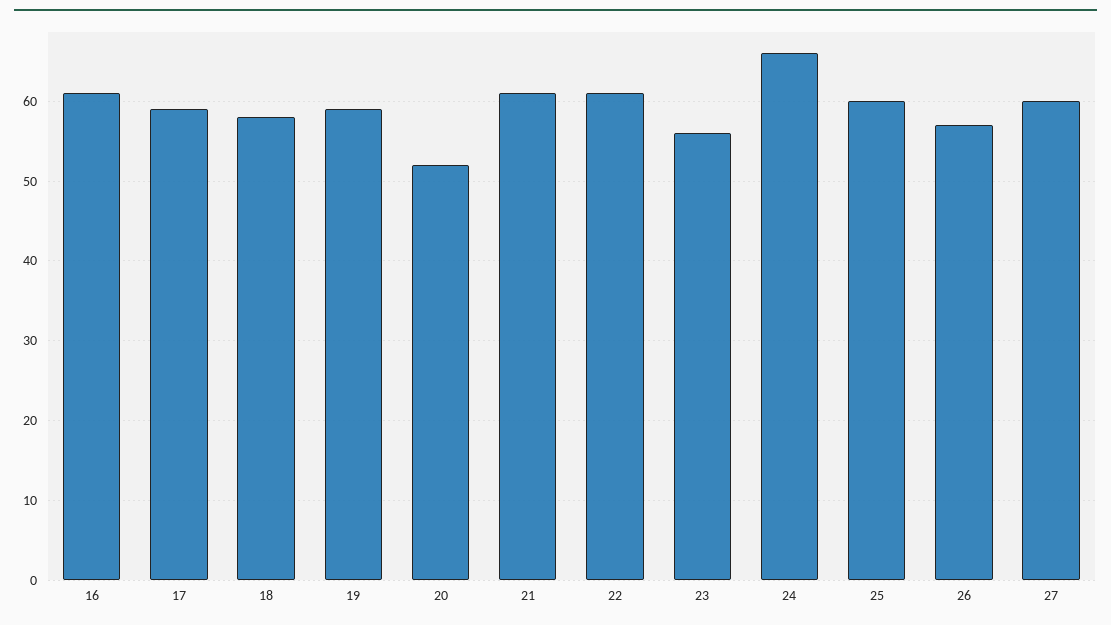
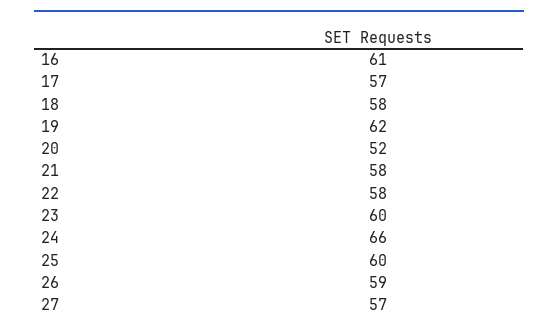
17: 59 -> 57
19: 59 -> 62
21: 61 -> 58
22: 61 -> 58
23: 56 -> 60
26: 57 -> 59
27: 60 -> 57

